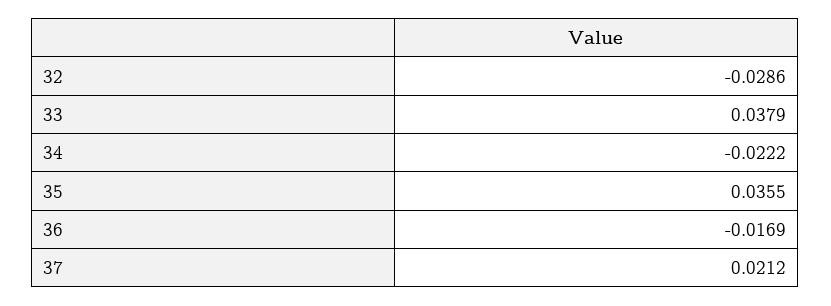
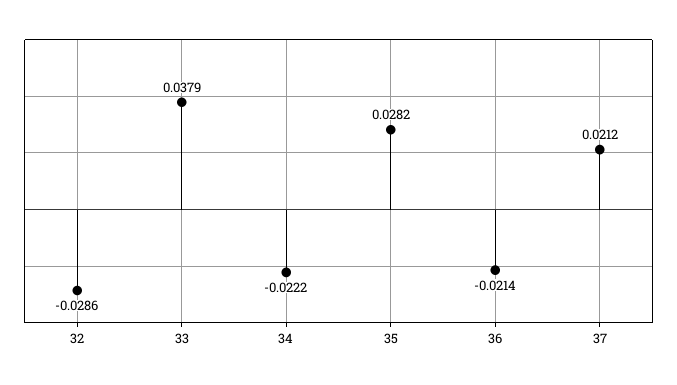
35: 0.0355 -> 0.0282
36: -0.0169 -> -0.0214

